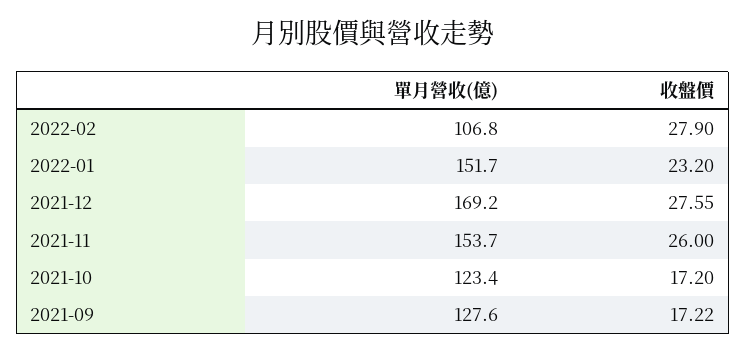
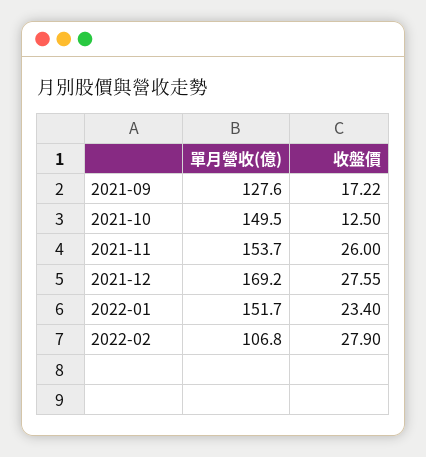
收盤價, 2022-01: 23.2 -> 23.4
單月營收(億), 2021-10: 123.4 -> 149.5
收盤價, 2021-10: 17.2 -> 12.5

